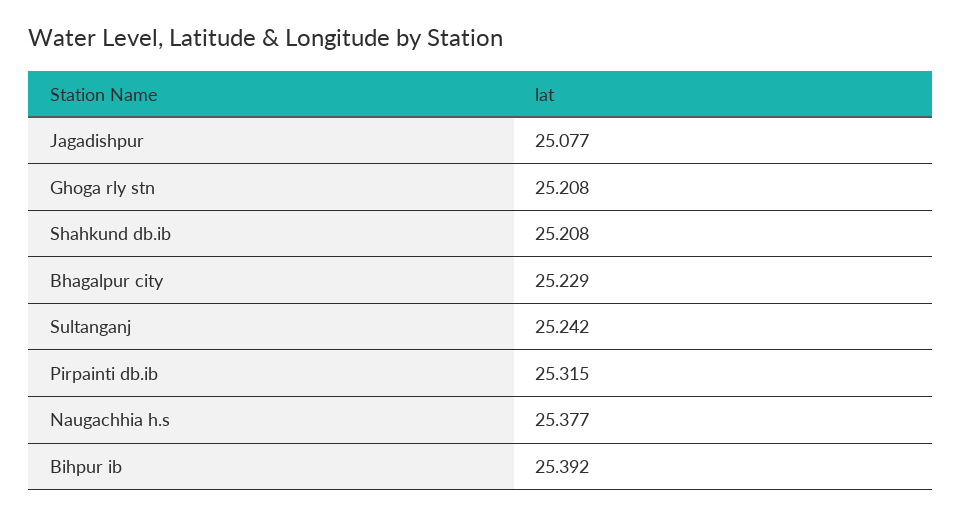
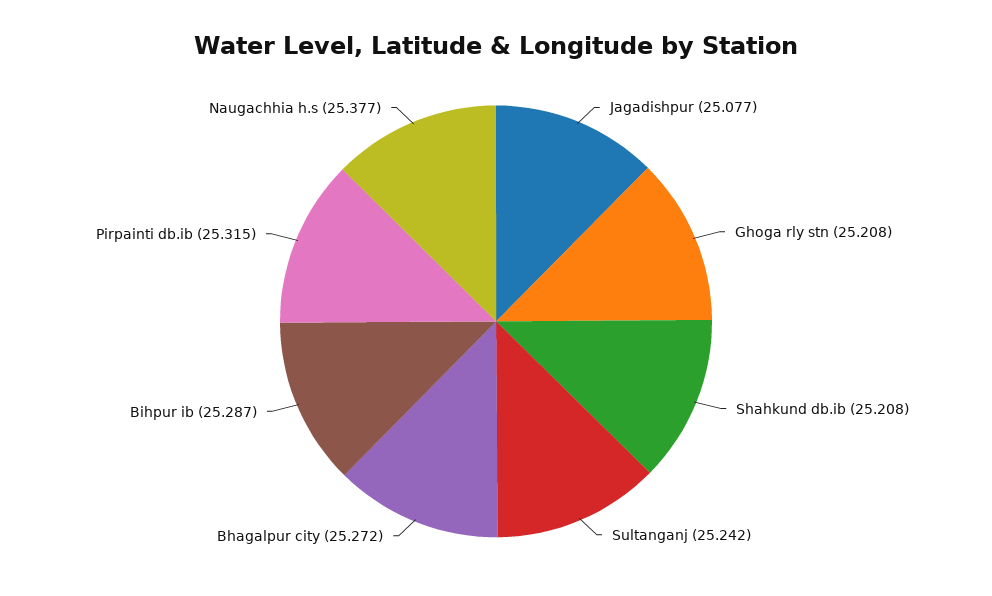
Bhagalpur city: 25.229 -> 25.272
Bihpur ib: 25.392 -> 25.287

